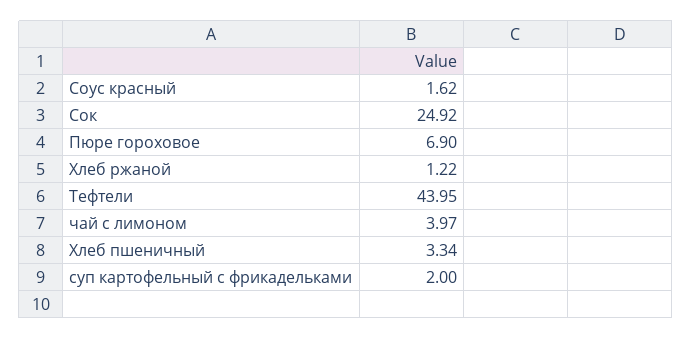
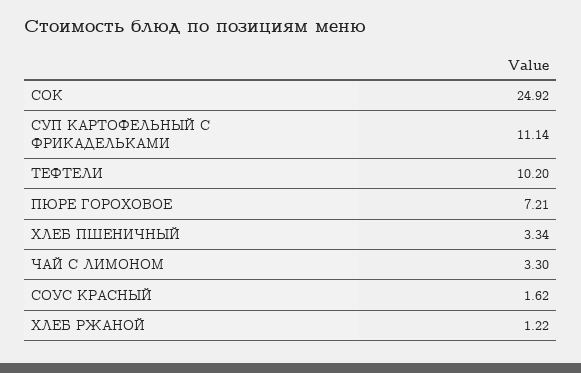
Пюре гороховое: 6.9 -> 7.21
Тефтели: 43.95 -> 10.2
чай с лимоном: 3.97 -> 3.3
суп картофельный с фрикадельками: 2 -> 11.14

